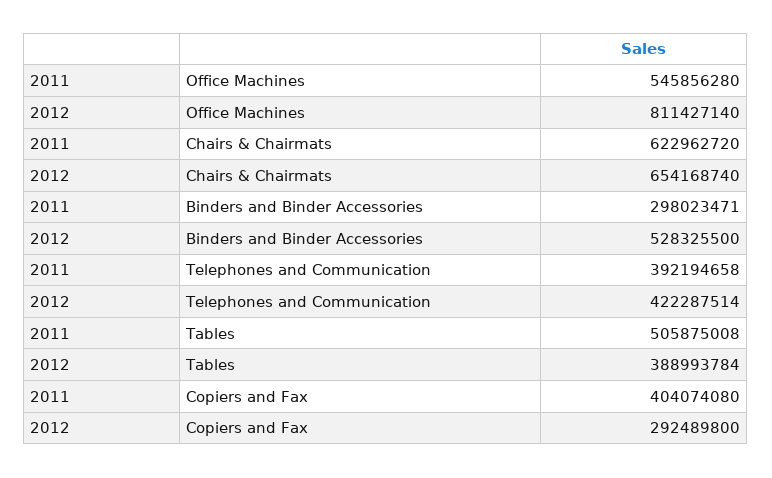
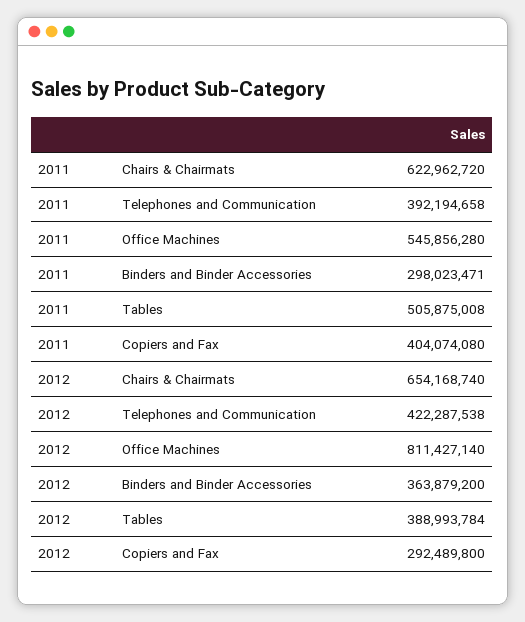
2012, Binders and Binder Accessories: 528325500 -> 363879200
2012, Telephones and Communication: 422287514 -> 422287538

